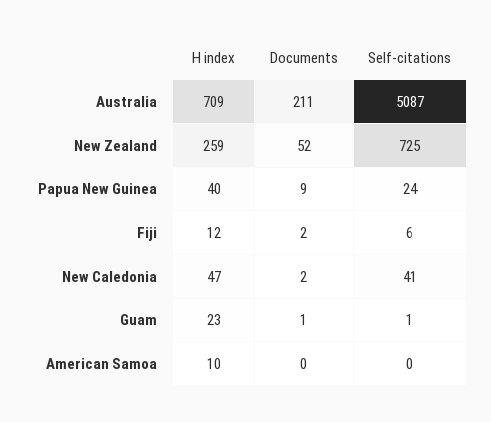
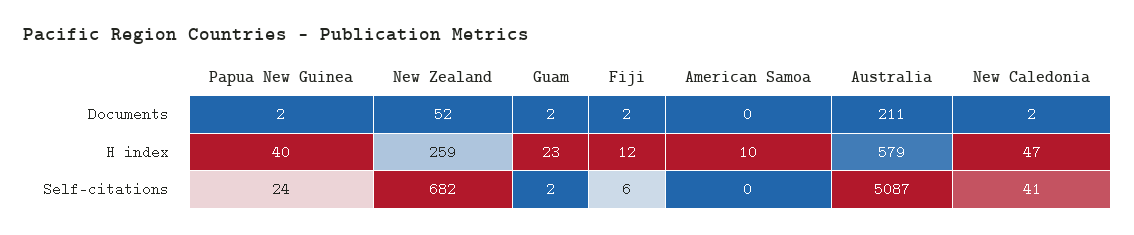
H index, Australia: 709 -> 579
Self-citations, New Zealand: 725 -> 682
Documents, Papua New Guinea: 9 -> 2
Documents, Guam: 1 -> 2
Self-citations, Guam: 1 -> 2

